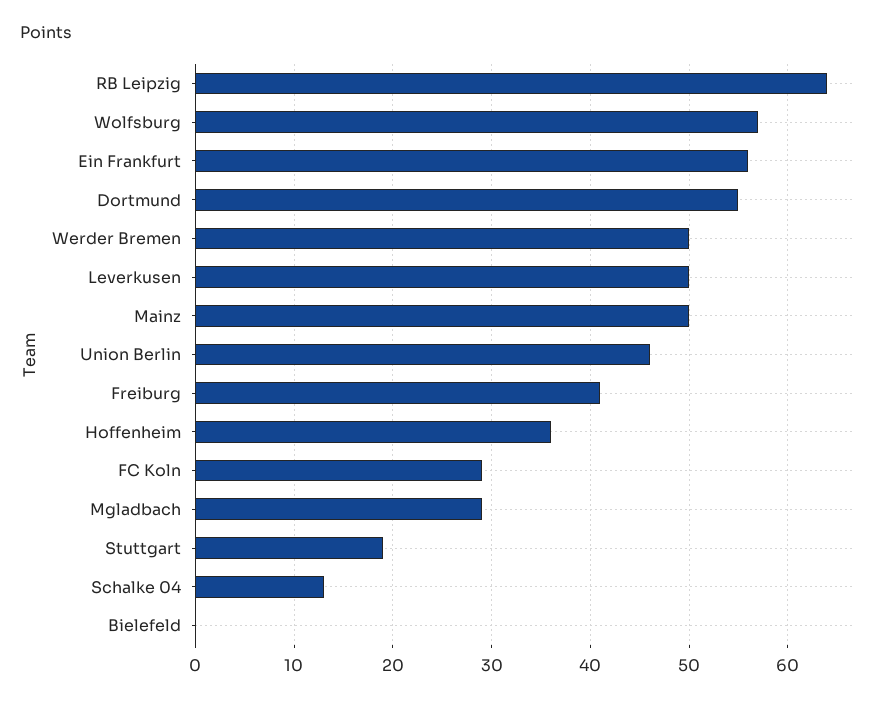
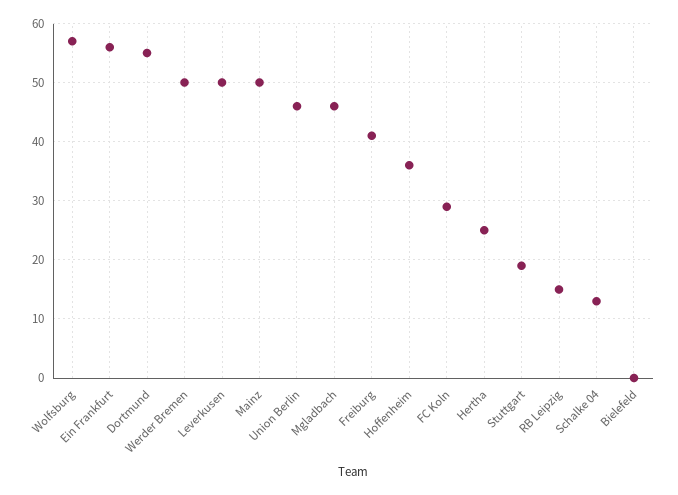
RB Leipzig: 64 -> 15
Mgladbach: 29 -> 45
Hertha: none -> 25

